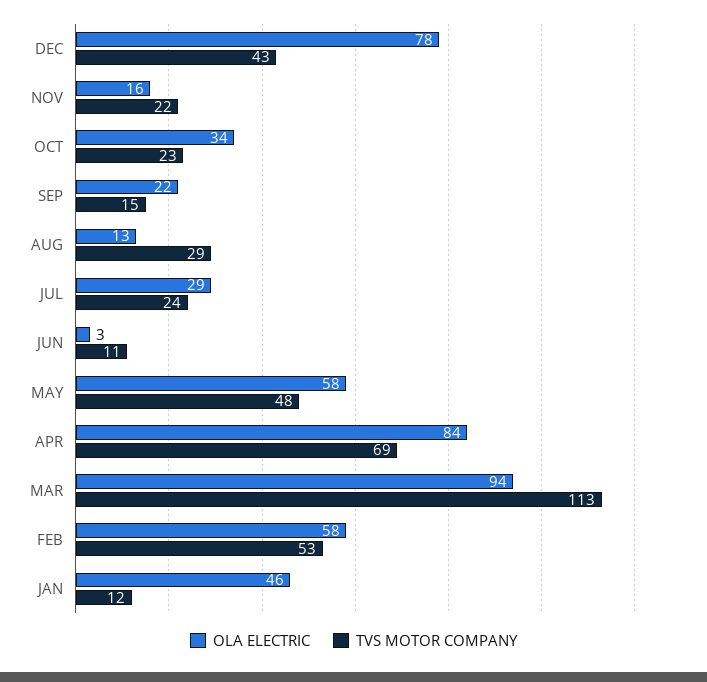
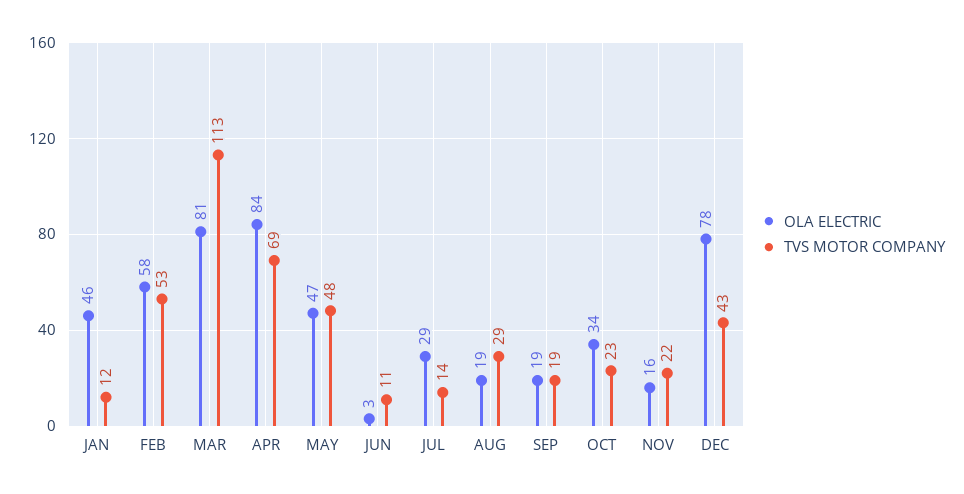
OLA ELECTRIC, SEP: 22 -> 19
TVS MOTOR COMPANY, SEP: 15 -> 19
OLA ELECTRIC, AUG: 13 -> 19
TVS MOTOR COMPANY, JUL: 24 -> 14
OLA ELECTRIC, MAY: 58 -> 47
OLA ELECTRIC, MAR: 94 -> 81

